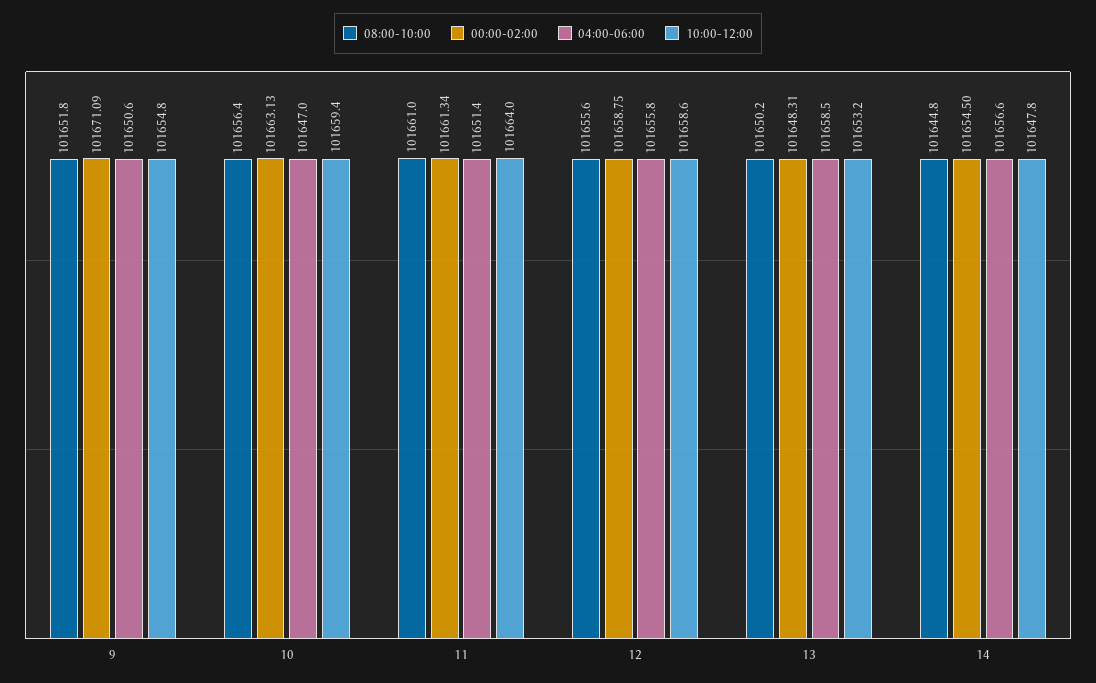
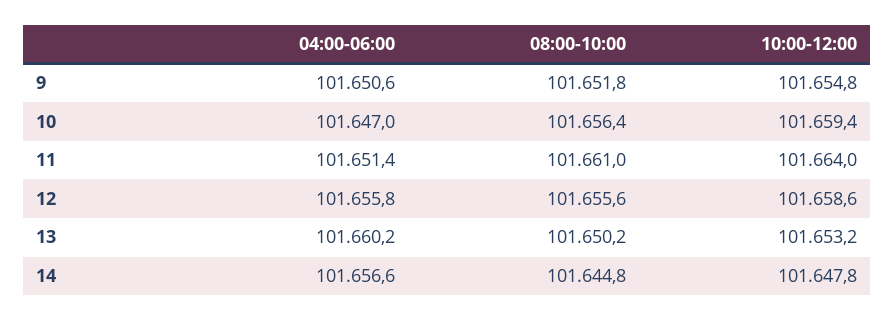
00:00-02:00, 9: 101671.09 -> none
00:00-02:00, 10: 101663.13 -> none
00:00-02:00, 11: 101661.34 -> none
00:00-02:00, 12: 101658.75 -> none
00:00-02:00, 13: 101648.31 -> none
04:00-06:00, 13: 101658.5 -> 101660.2
00:00-02:00, 14: 101654.5 -> none

